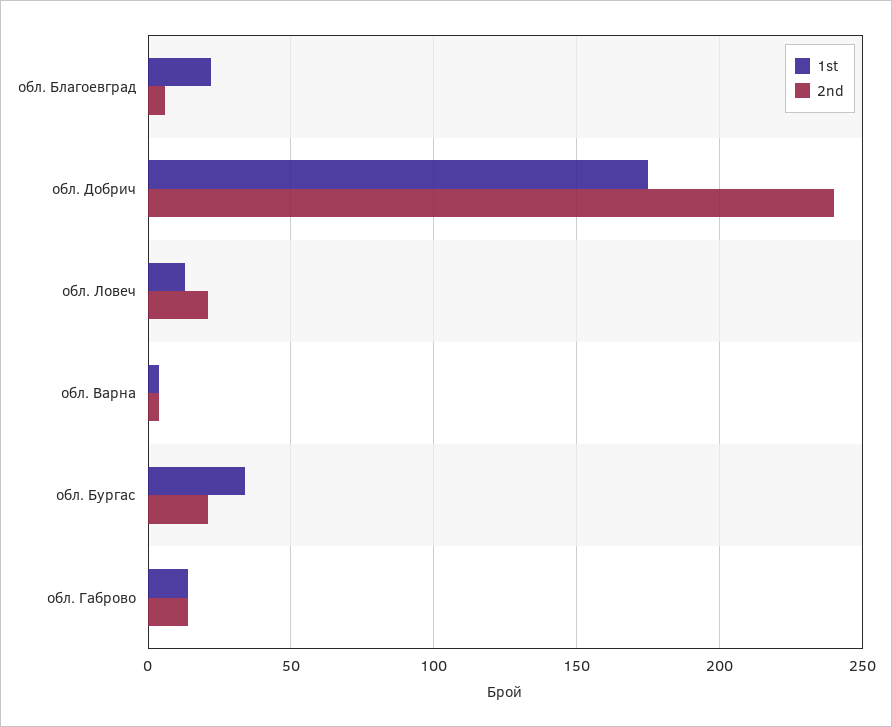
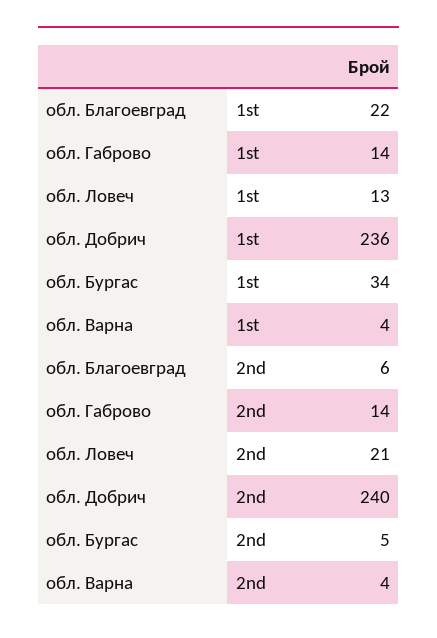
1st, обл. Добрич: 175 -> 236
2nd, обл. Бургас: 20 -> 5

